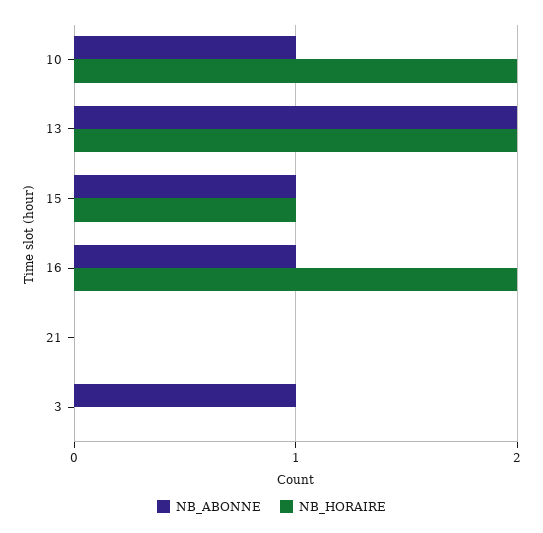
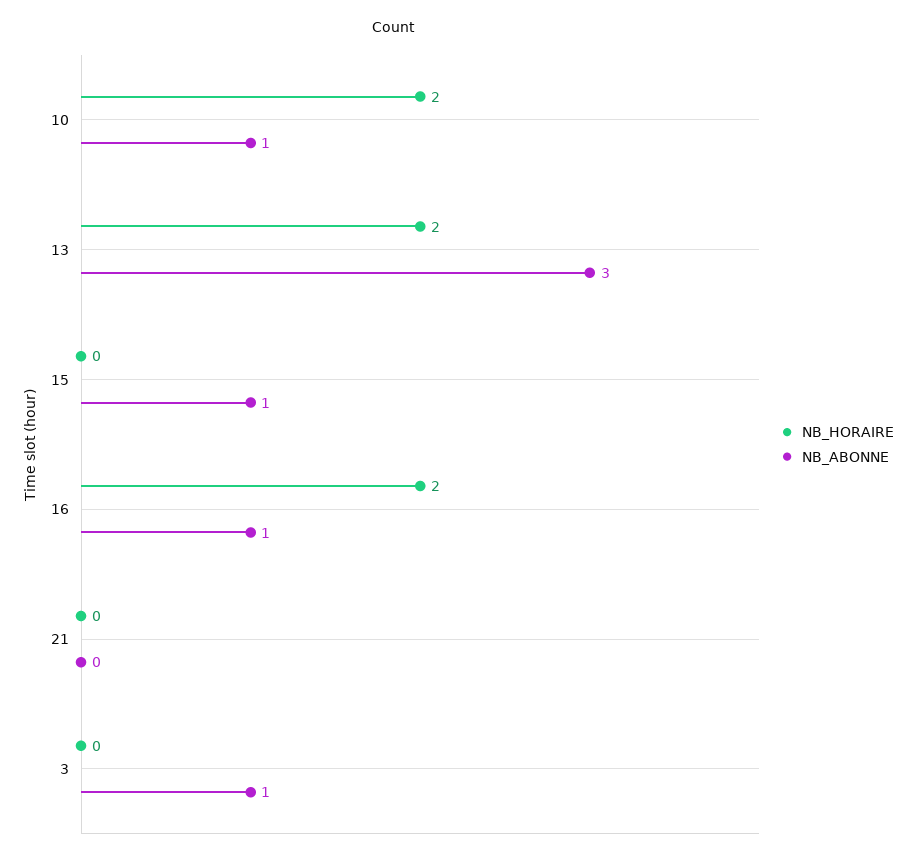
NB_ABONNE, 13: 2 -> 3
NB_HORAIRE, 15: 1 -> 0

